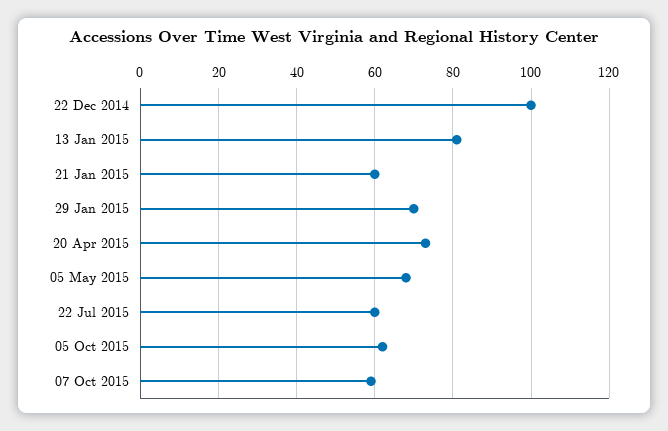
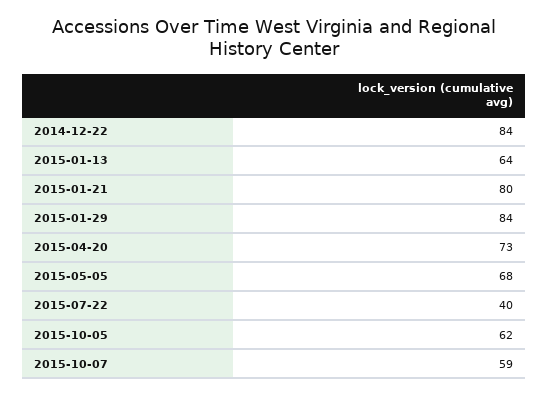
22 Dec 2014: 100 -> 84
13 Jan 2015: 80 -> 64
21 Jan 2015: 60 -> 80
29 Jan 2015: 70 -> 84
22 Jul 2015: 60 -> 40

